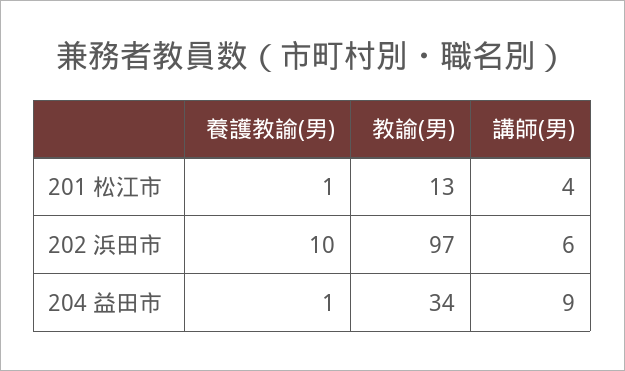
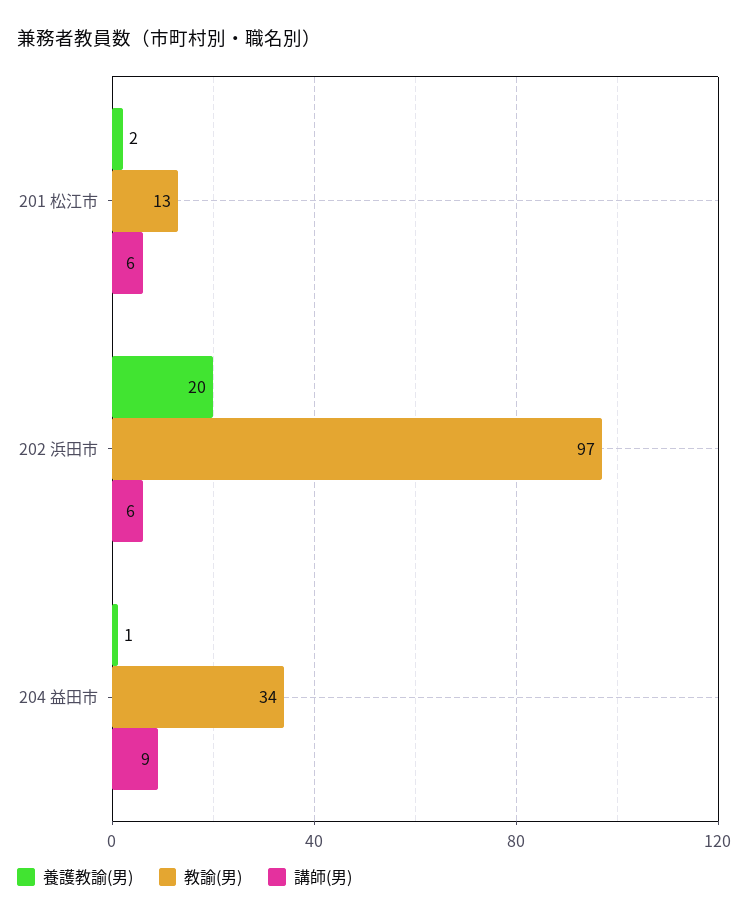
養護教諭(男), 201 松江市: 1 -> 2
講師(男), 201 松江市: 4 -> 6
養護教諭(男), 202 浜田市: 10 -> 20

